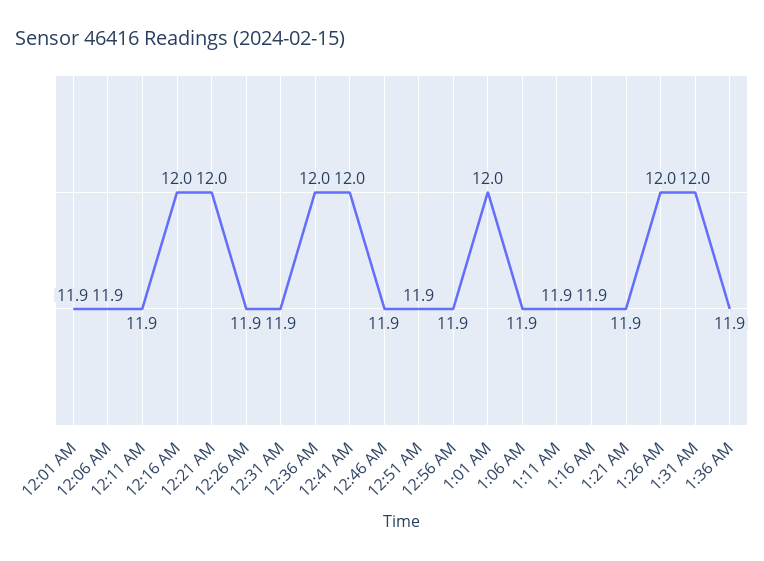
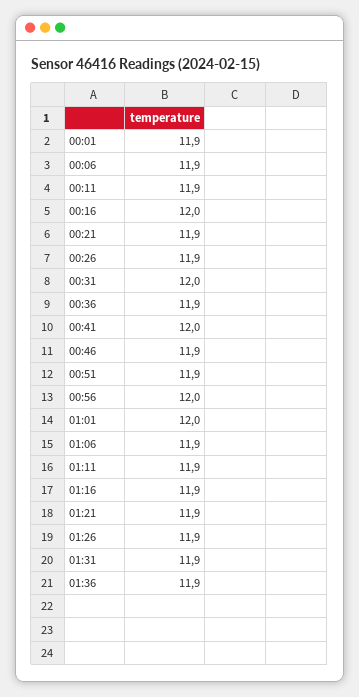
12:21 AM: 12 -> 11.9
12:31 AM: 11.9 -> 12
12:36 AM: 12 -> 11.9
12:56 AM: 11.9 -> 12
1:26 AM: 12 -> 11.9
1:31 AM: 12 -> 11.9

